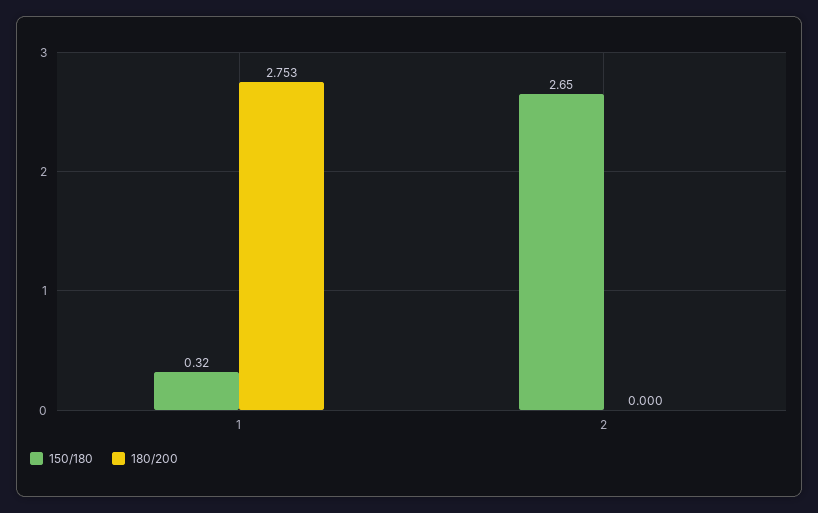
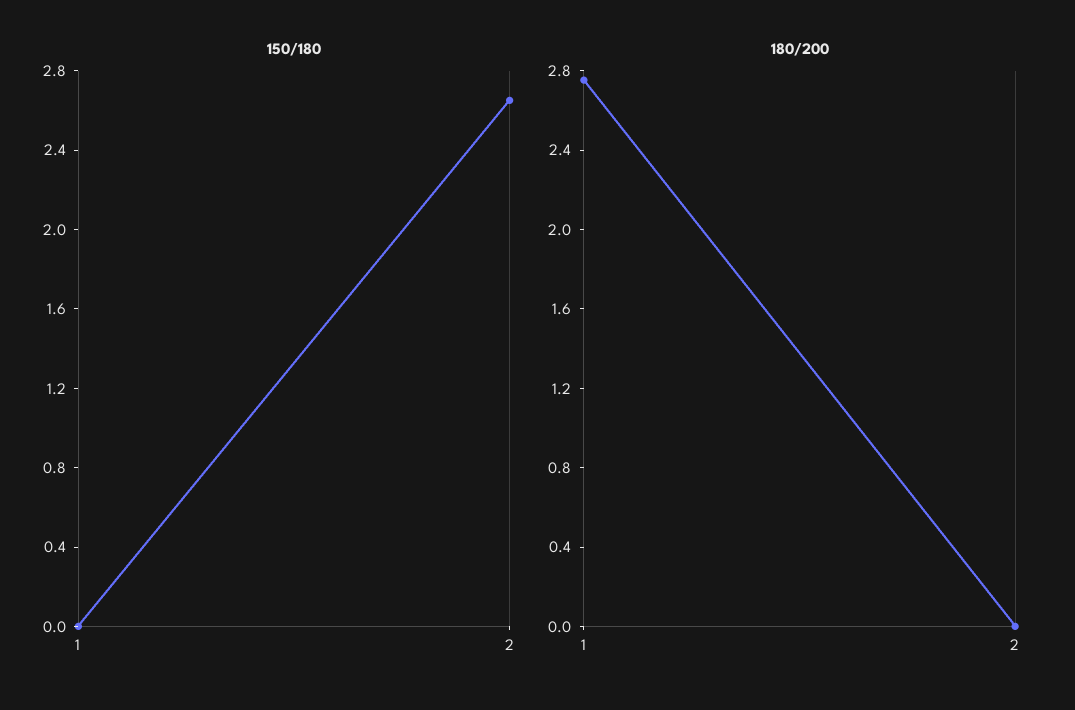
150/180, 1: 0.32 -> 0

